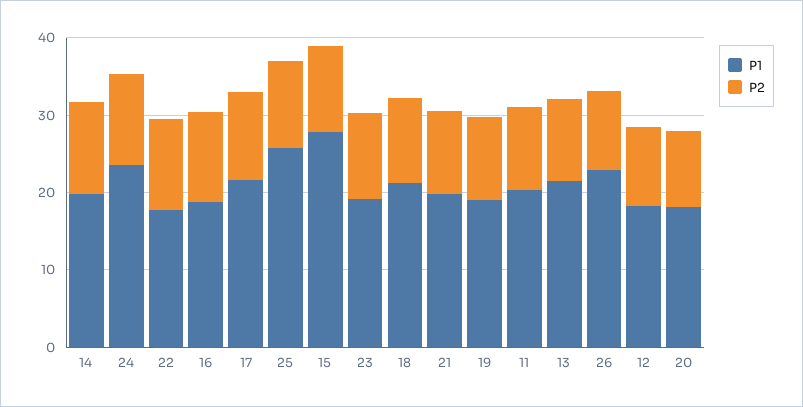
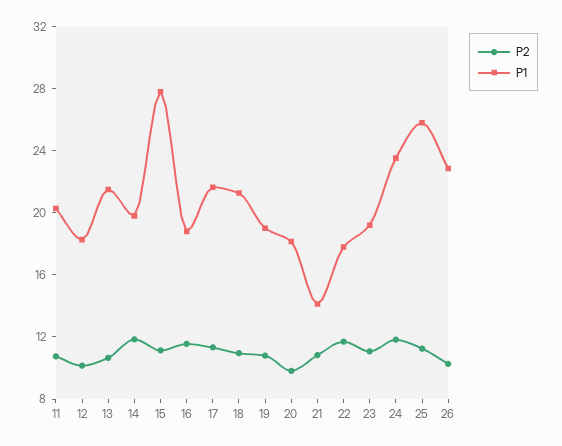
P1, 21: 20 -> 14

